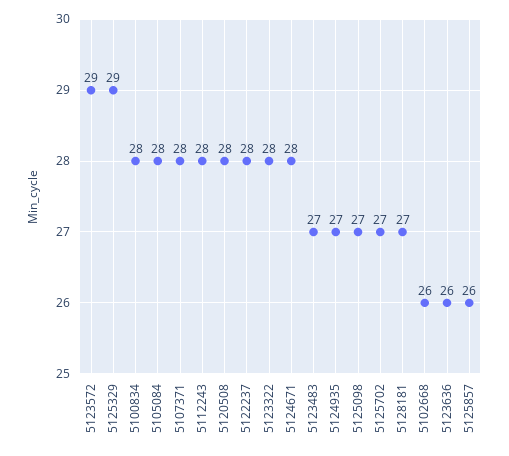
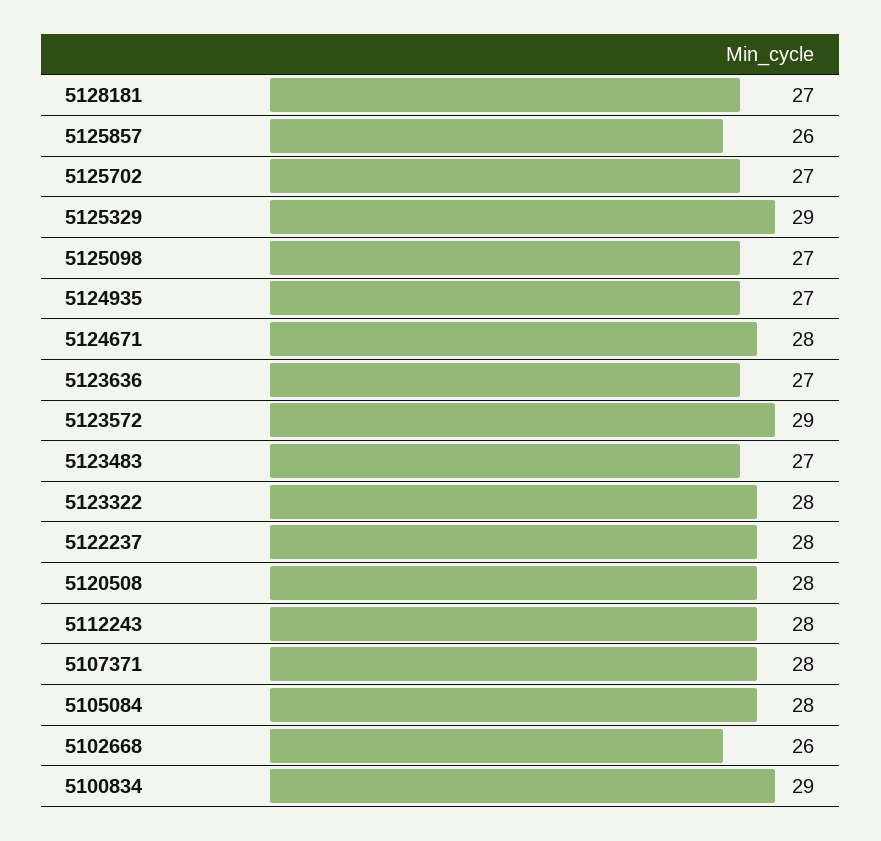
5100834: 28 -> 29
5123636: 26 -> 27

